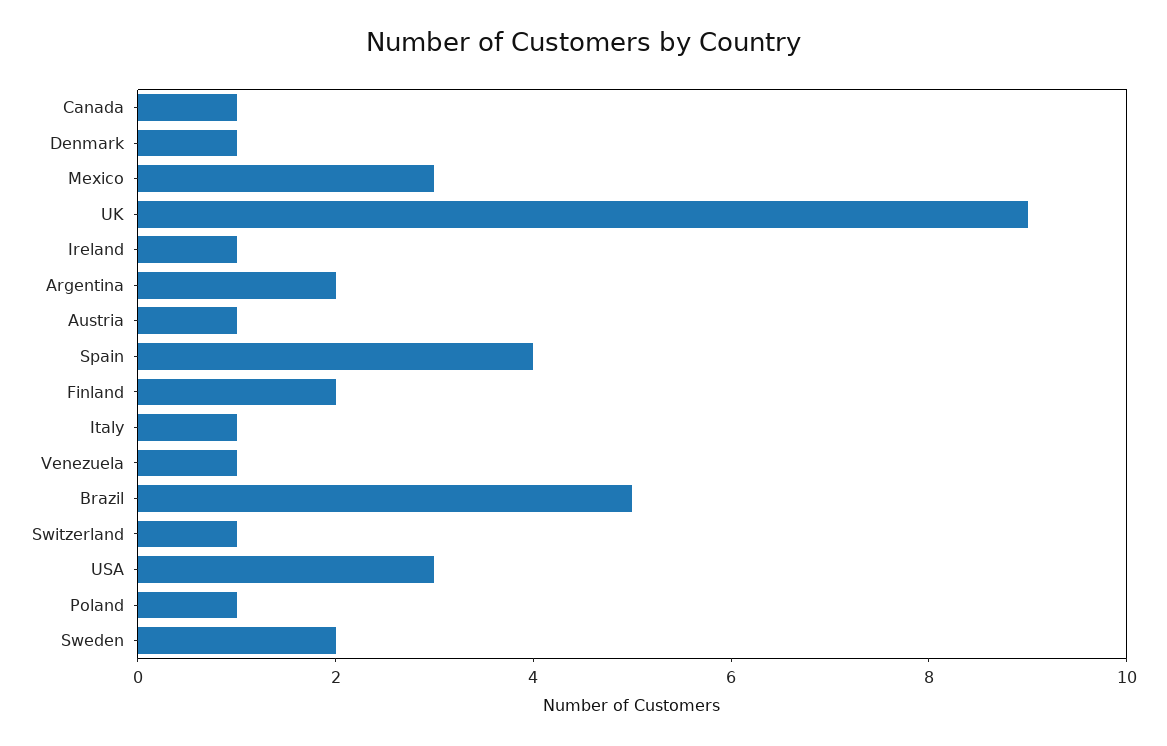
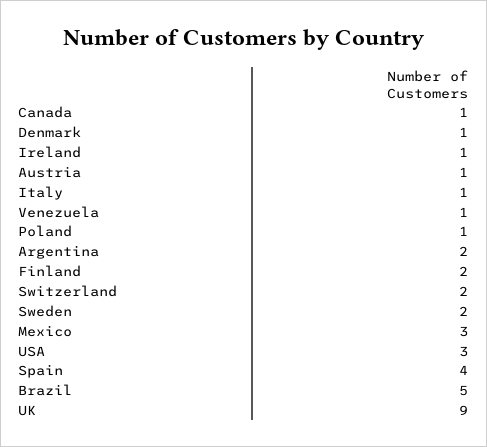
Switzerland: 1 -> 2

